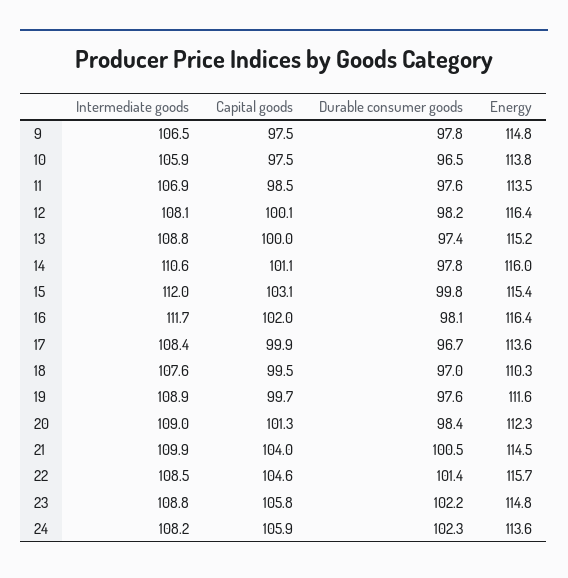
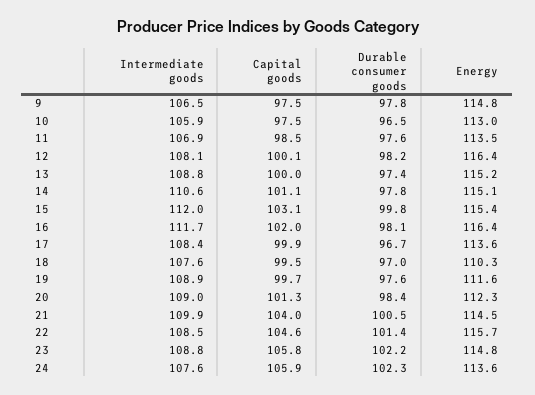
Energy, 10: 113.8 -> 113
Energy, 14: 116 -> 115.1
Intermediate goods, 24: 108.2 -> 107.6

